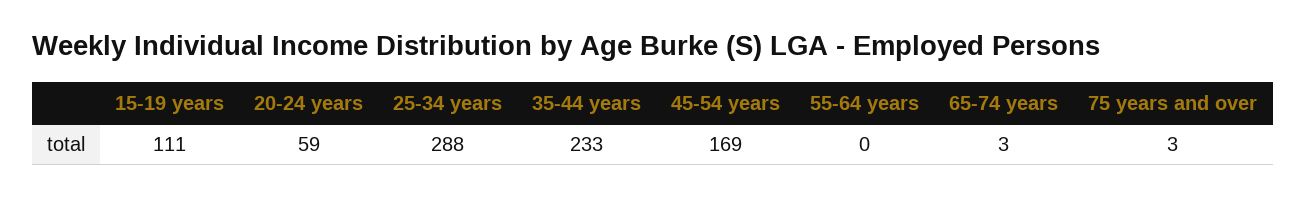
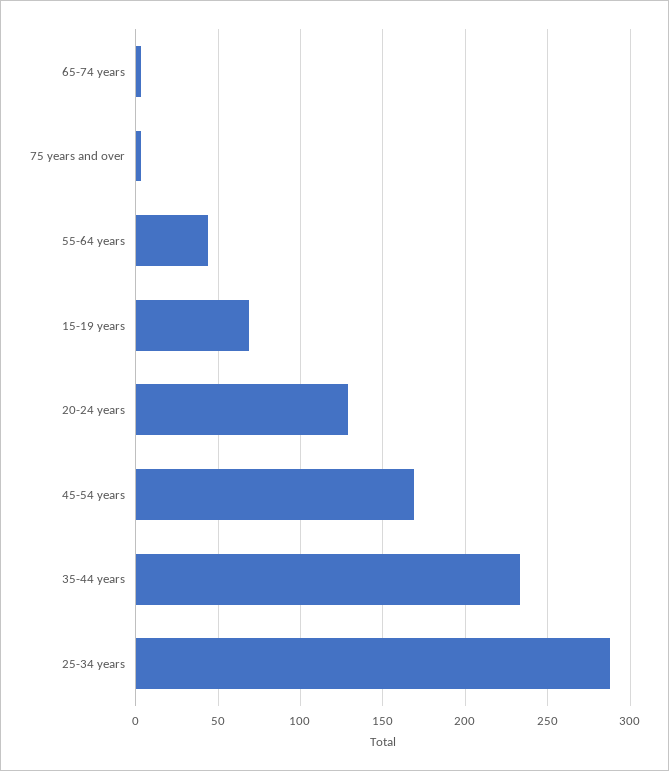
15-19 years: 111 -> 70
20-24 years: 59 -> 130
55-64 years: 0 -> 45

